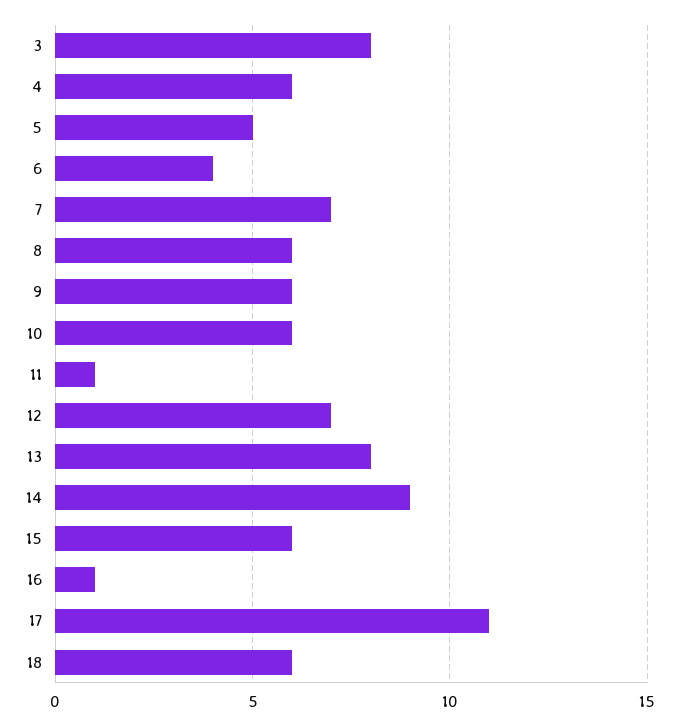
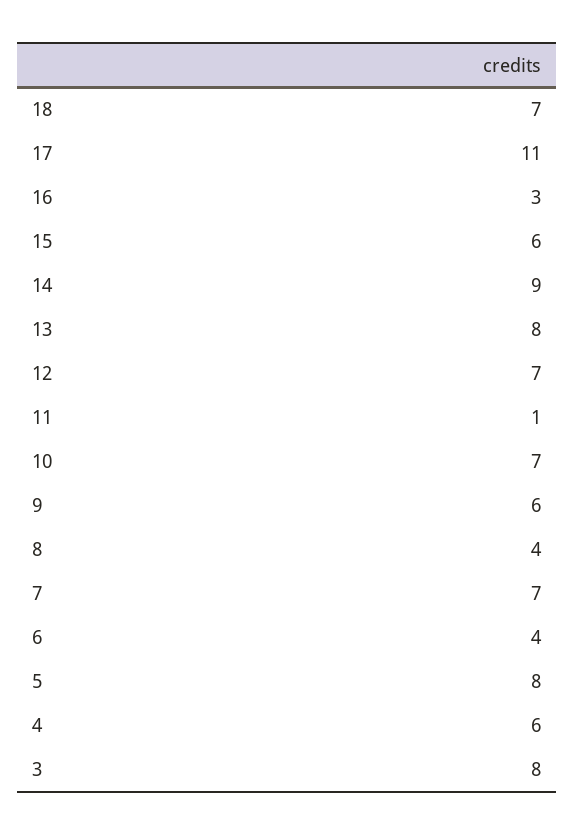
5: 5 -> 8
8: 6 -> 4
10: 6 -> 7
16: 1 -> 3
18: 6 -> 7

